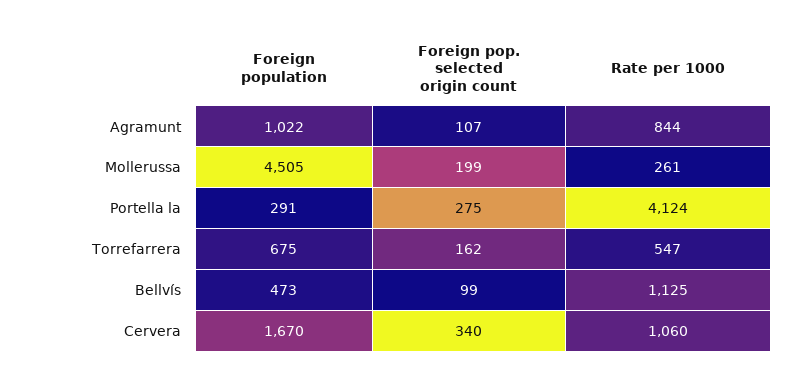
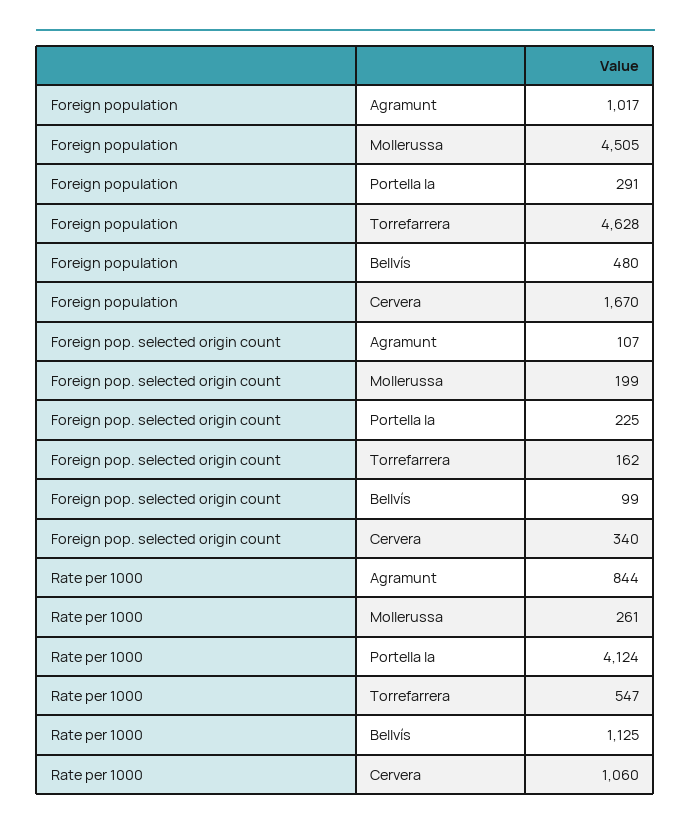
Foreign population, Agramunt: 1022 -> 1017
Foreign pop. selected origin count, Portella la: 275 -> 225
Foreign population, Torrefarrera: 675 -> 4628
Foreign population, Bellvís: 473 -> 480

